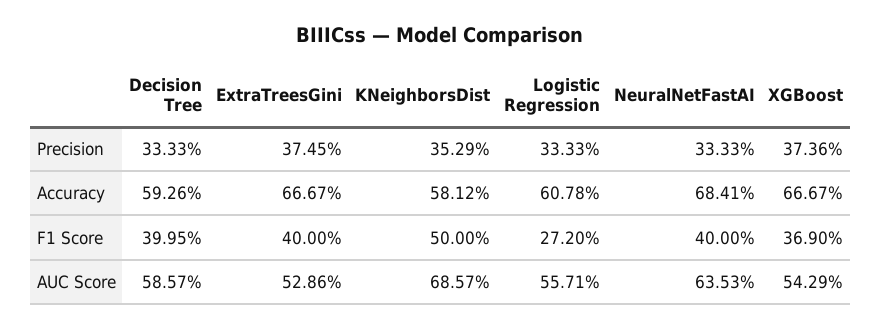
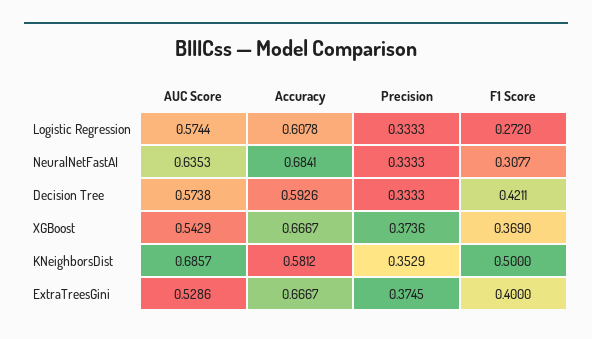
Decision Tree, F1 Score: 0.3995 -> 0.4211
NeuralNetFastAI, F1 Score: 0.4 -> 0.3077
Decision Tree, AUC Score: 0.5857 -> 0.5738
Logistic Regression, AUC Score: 0.5571 -> 0.5744

